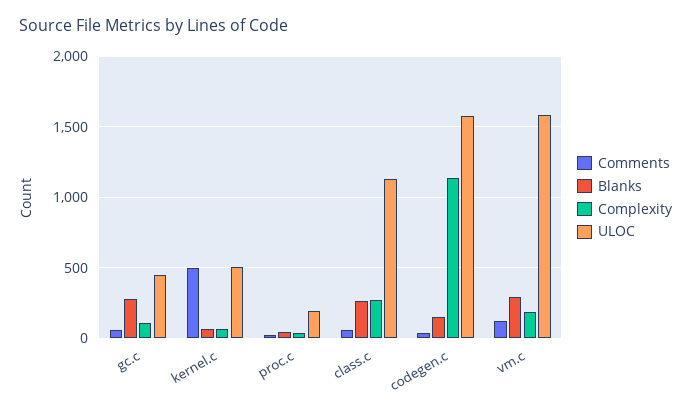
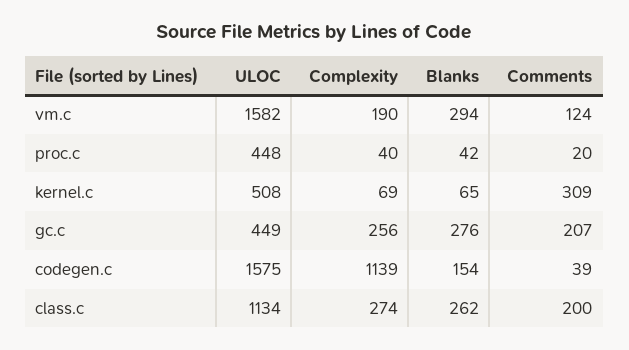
Comments, gc.c: 50 -> 207
Complexity, gc.c: 100 -> 256
Comments, kernel.c: 500 -> 309
ULOC, proc.c: 200 -> 448
Comments, class.c: 50 -> 200

